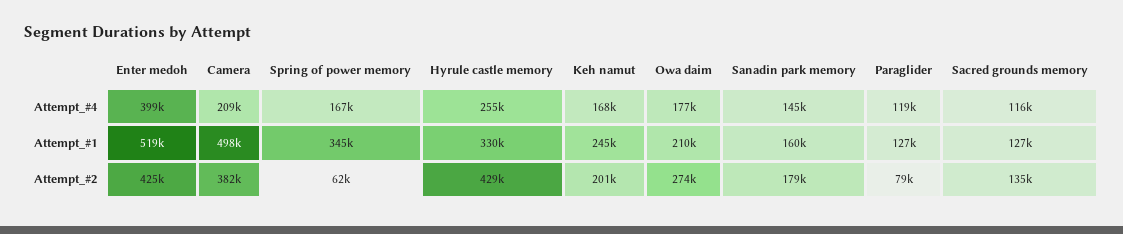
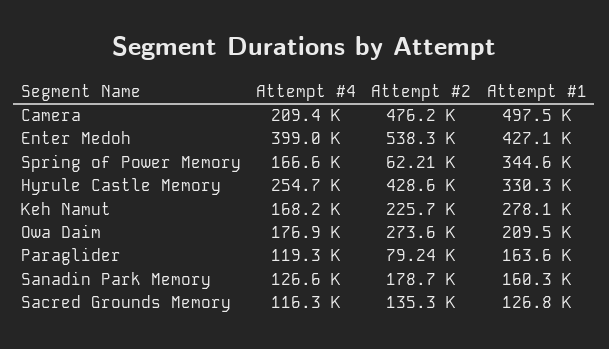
Sanadin park memory, Attempt_#4: 145000 -> 126600
Enter medoh, Attempt_#1: 519000 -> 427100
Keh namut, Attempt_#1: 245000 -> 278100
Paraglider, Attempt_#1: 127000 -> 163600
Enter medoh, Attempt_#2: 425000 -> 538300
Camera, Attempt_#2: 382000 -> 476200
Keh namut, Attempt_#2: 201000 -> 225700

